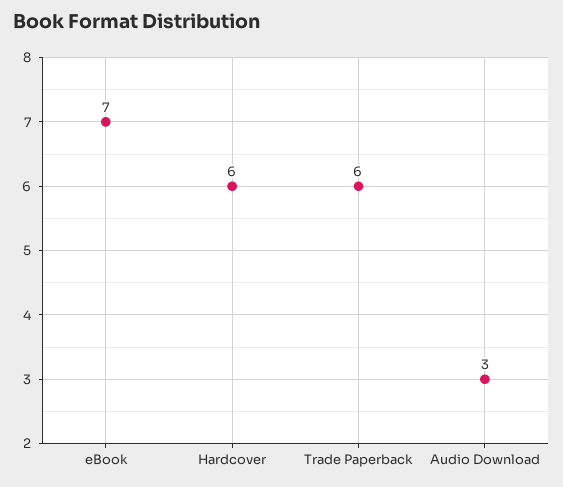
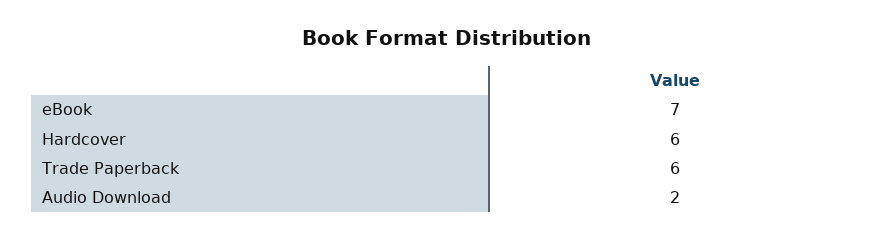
Audio Download: 3 -> 2

